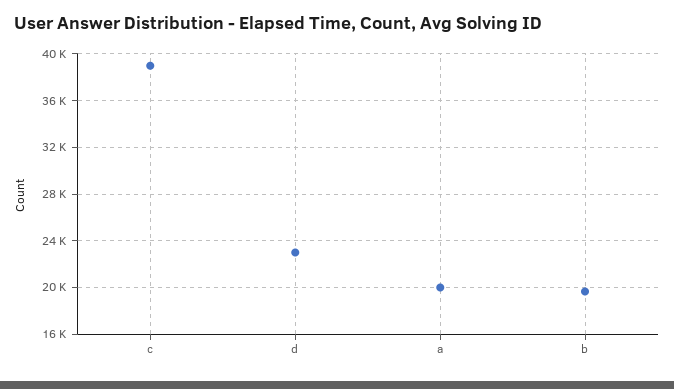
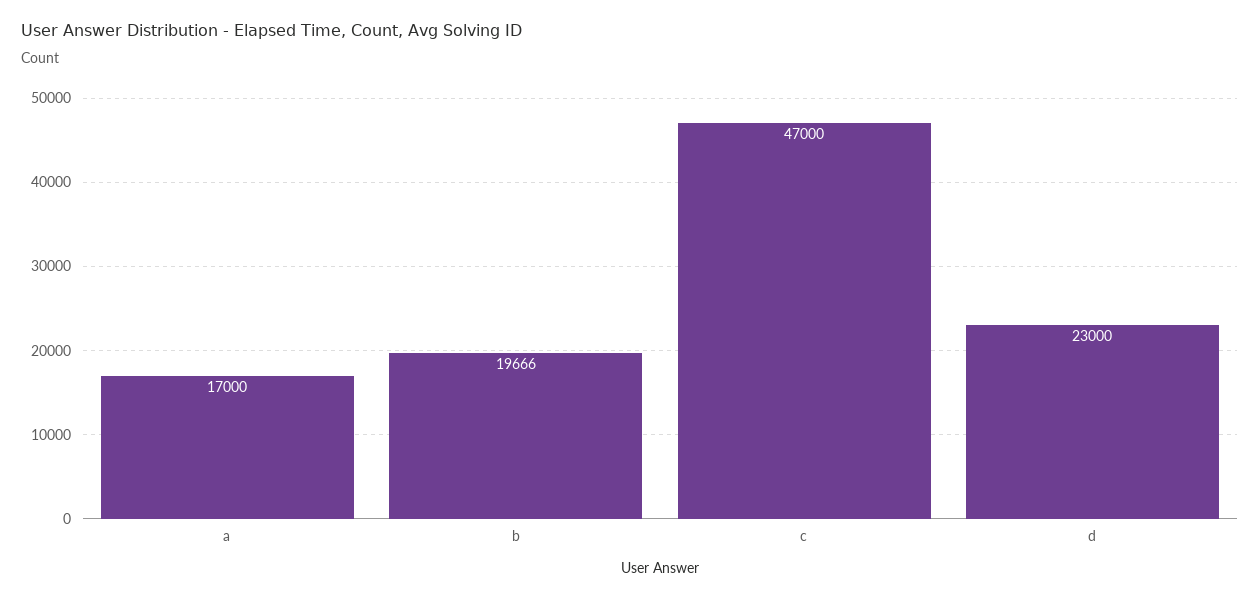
c: 39000 -> 47000
a: 20000 -> 17000

